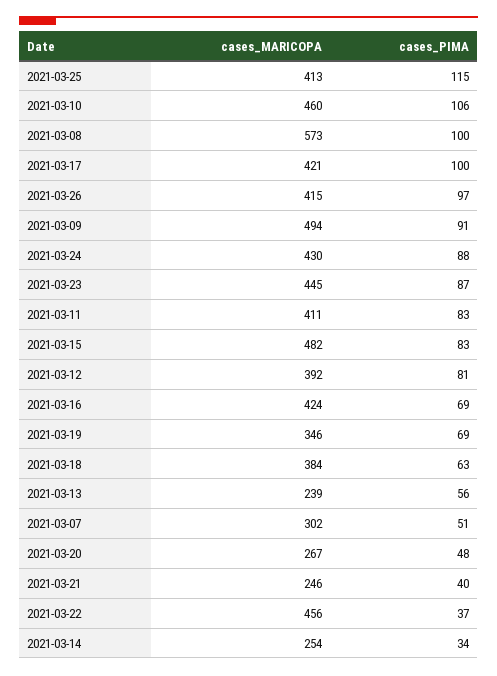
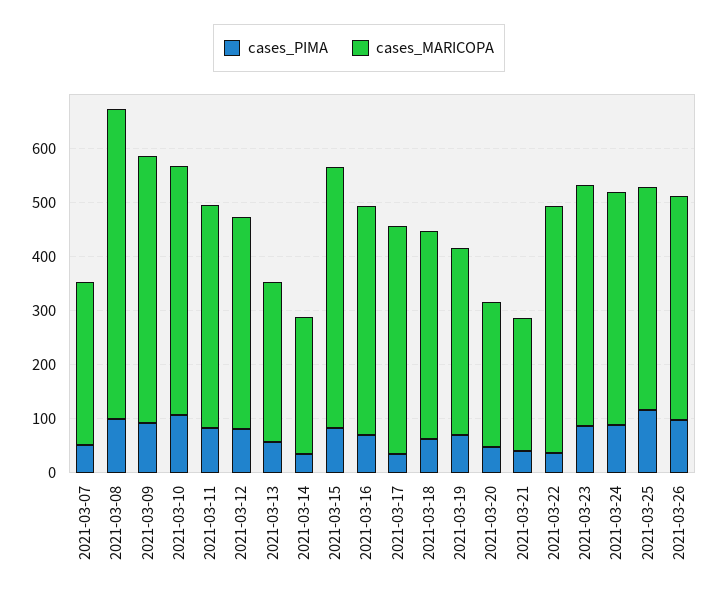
cases_PIMA, 2021-03-17: 100 -> 40
cases_MARICOPA, 2021-03-13: 239 -> 300

